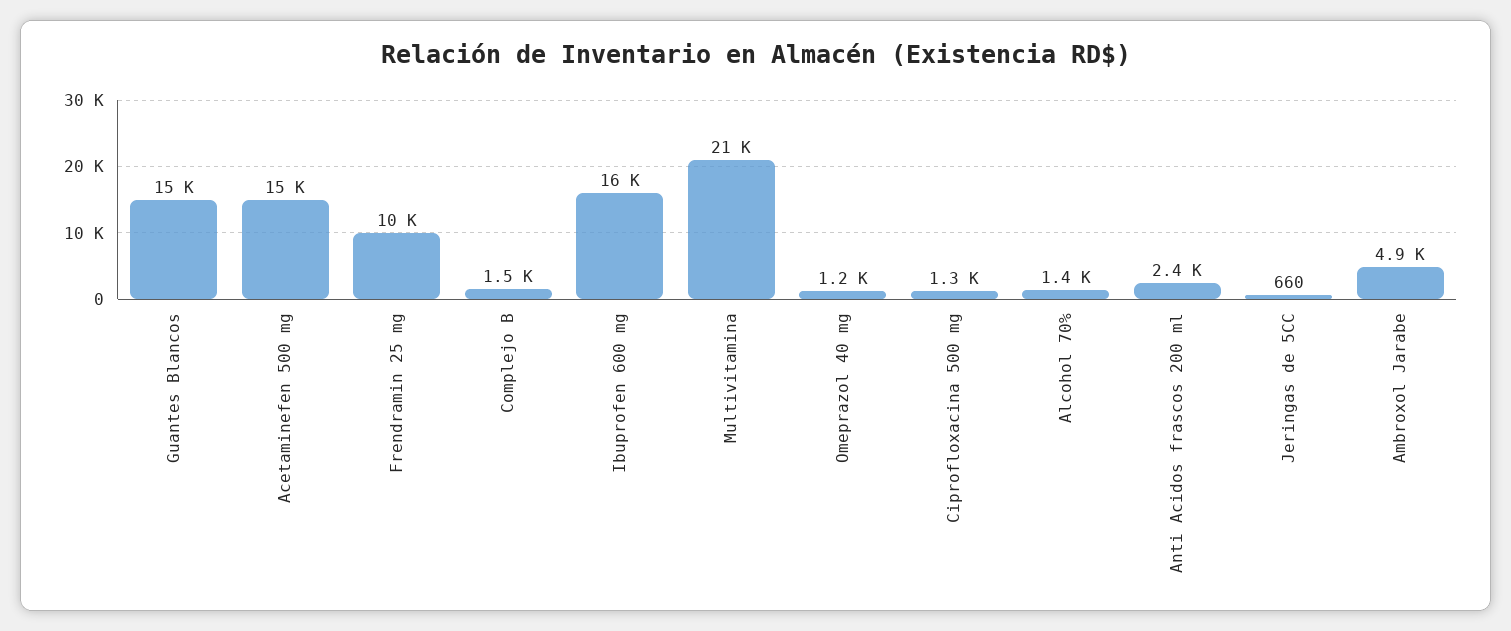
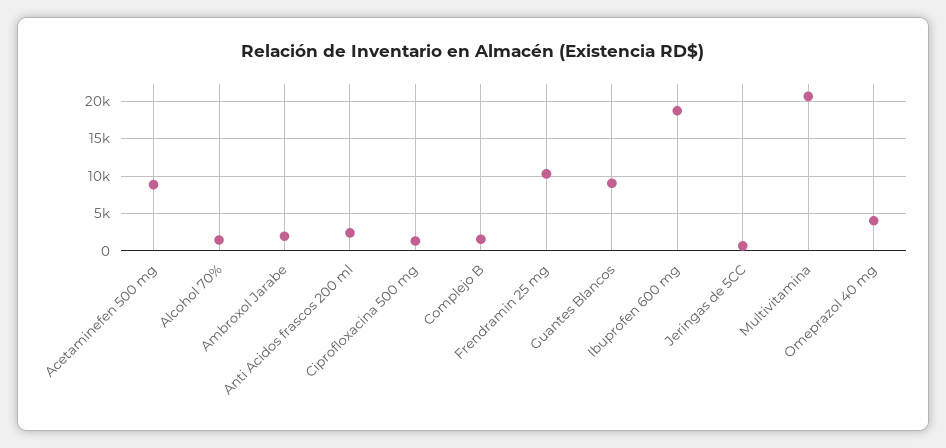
Guantes Blancos: 15000 -> 9000
Acetaminefen 500 mg: 15000 -> 9000
Ibuprofen 600 mg: 16000 -> 19000
Omeprazol 40 mg: 1200 -> 4000
Ambroxol Jarabe: 4900 -> 2000

